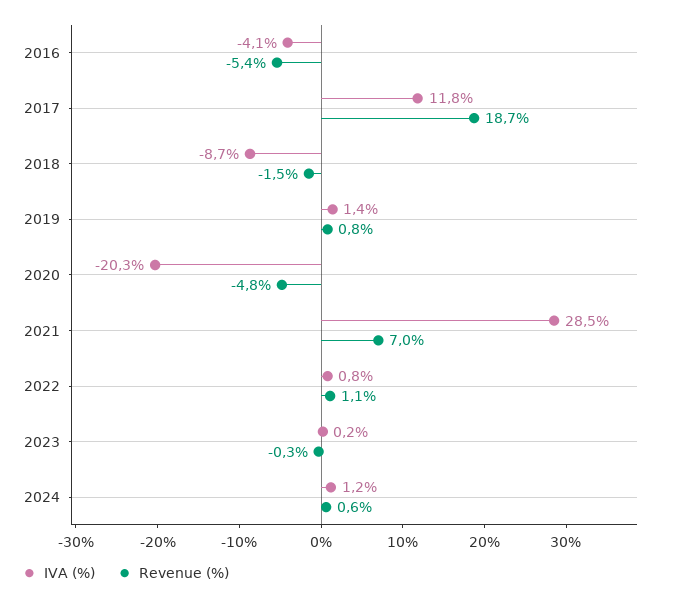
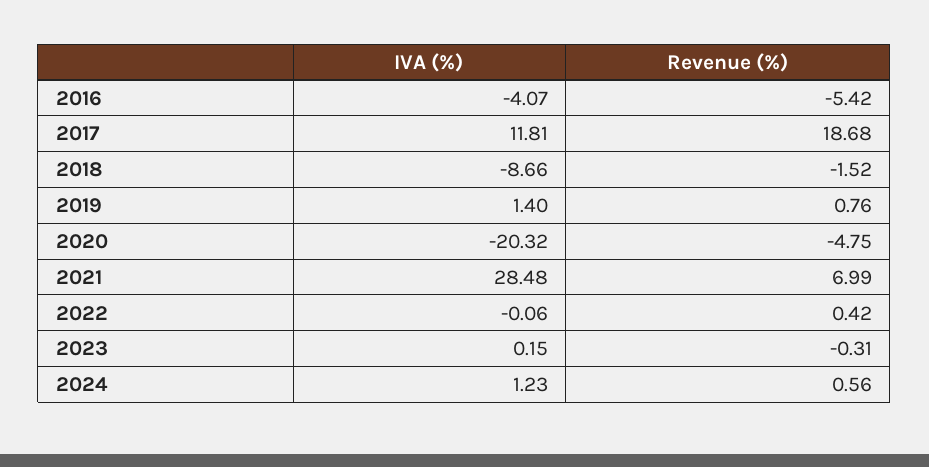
IVA (%), 2022: 0.8 -> -0.06
Revenue (%), 2022: 1.1 -> 0.42

